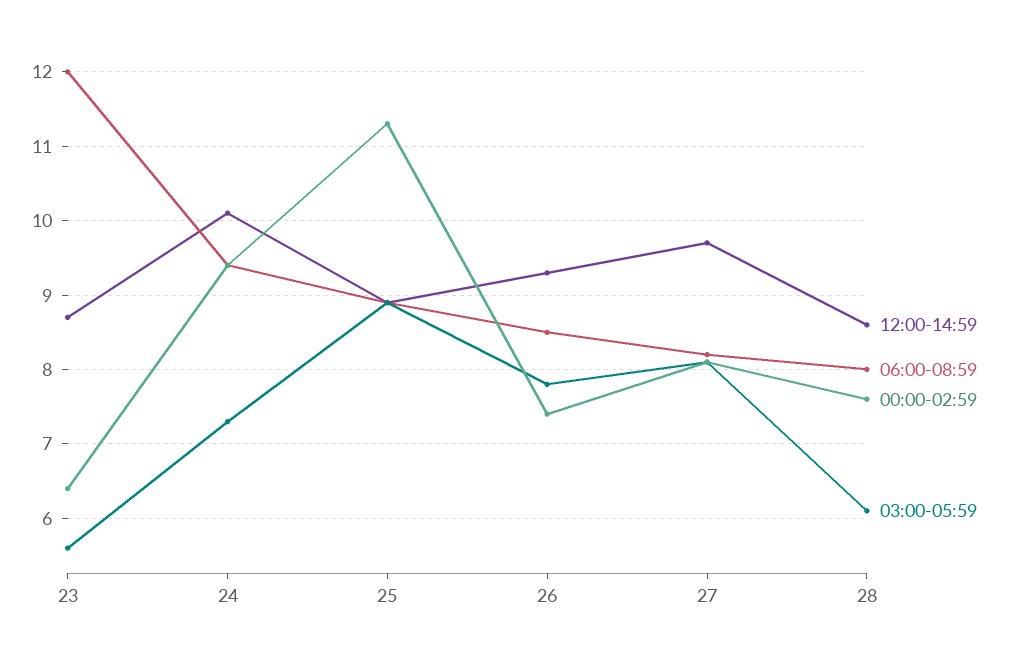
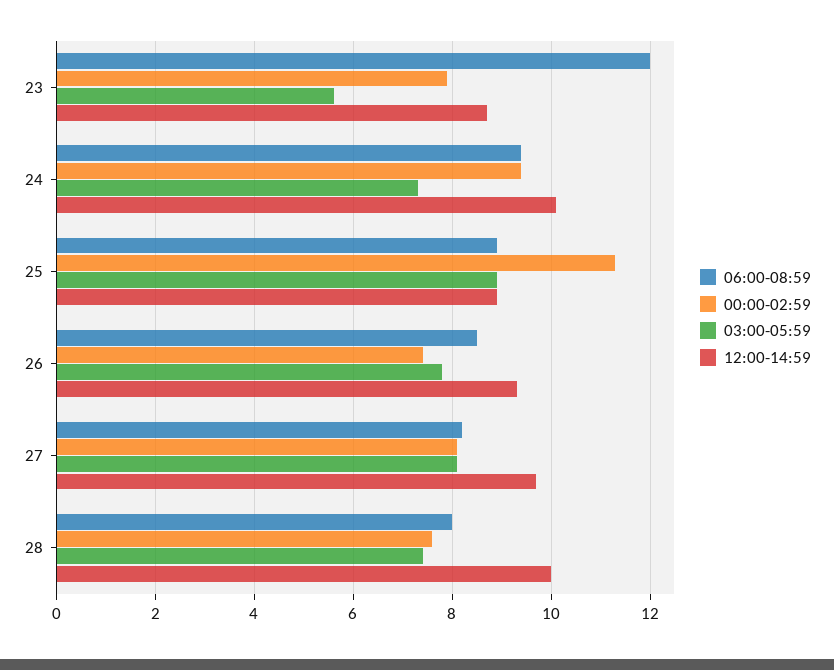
00:00-02:59, 23: 6.4 -> 8
12:00-14:59, 28: 8.6 -> 10
03:00-05:59, 28: 6.1 -> 7.5

